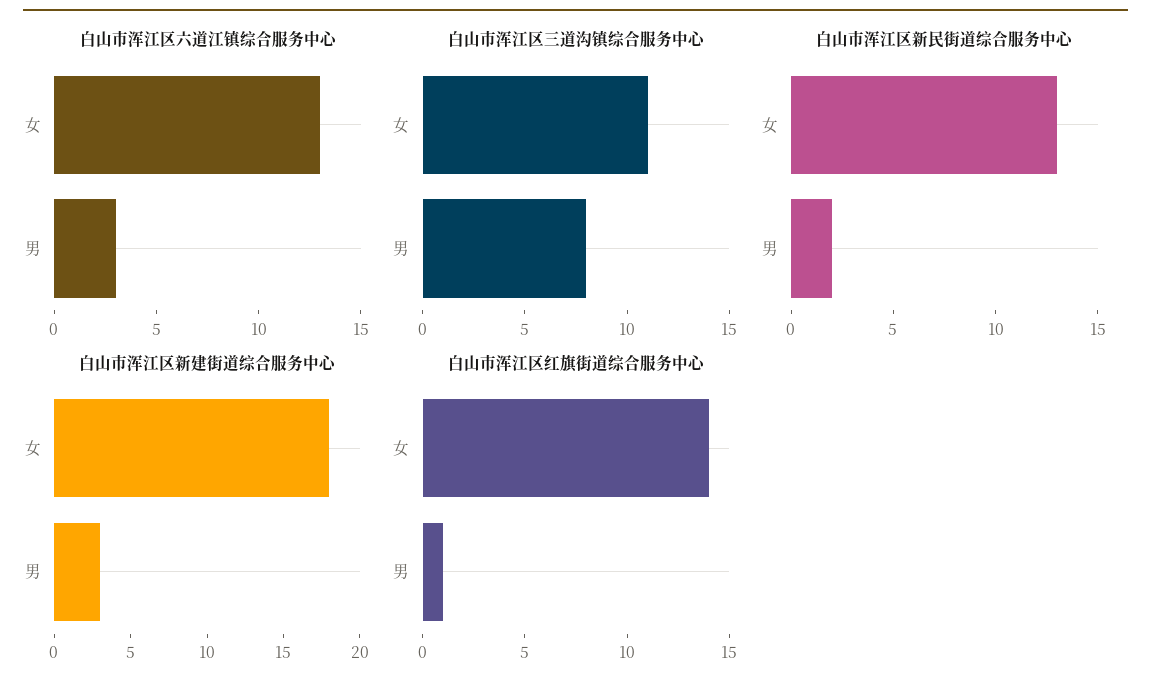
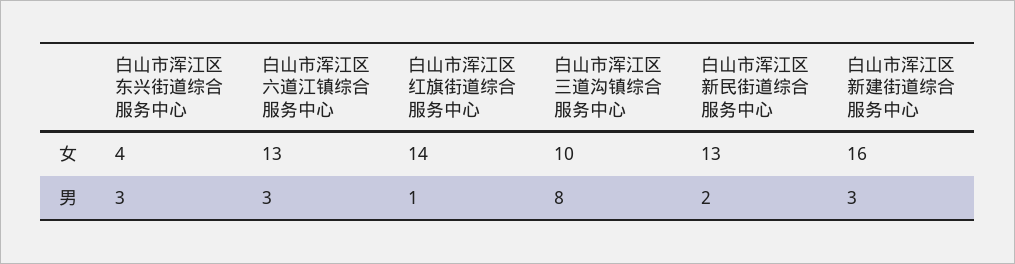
白山市浑江区三道沟镇综合服务中心, 女: 11 -> 10
白山市浑江区新建街道综合服务中心, 女: 18 -> 16
白山市浑江区东兴街道综合服务中心, 女: none -> 4
白山市浑江区东兴街道综合服务中心, 男: none -> 3

